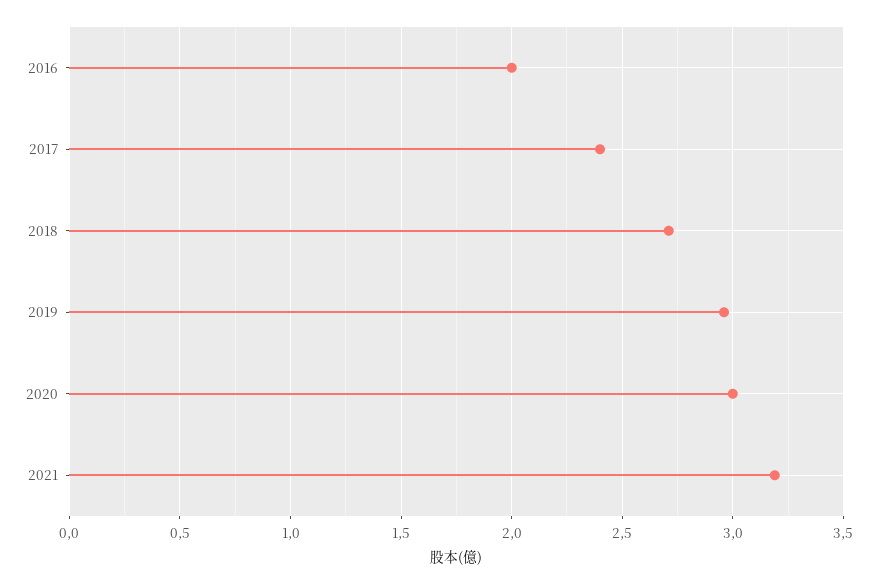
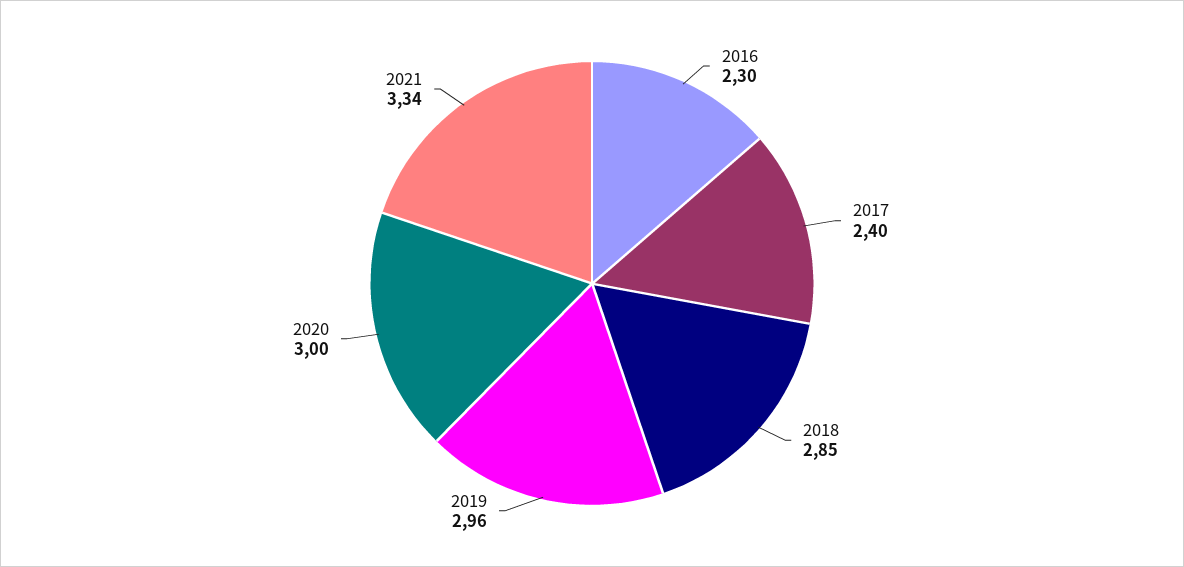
2016: 2 -> 2.3
2018: 2.7 -> 2.85
2021: 3.2 -> 3.34

